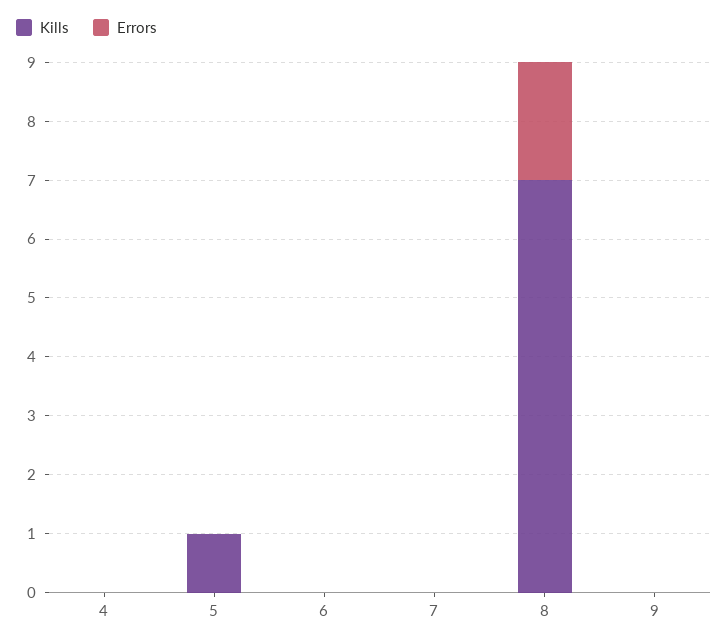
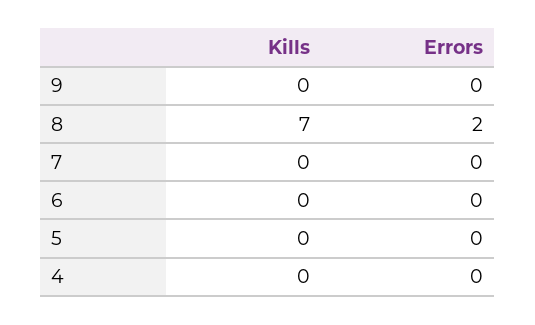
Kills, 5: 1 -> 0

